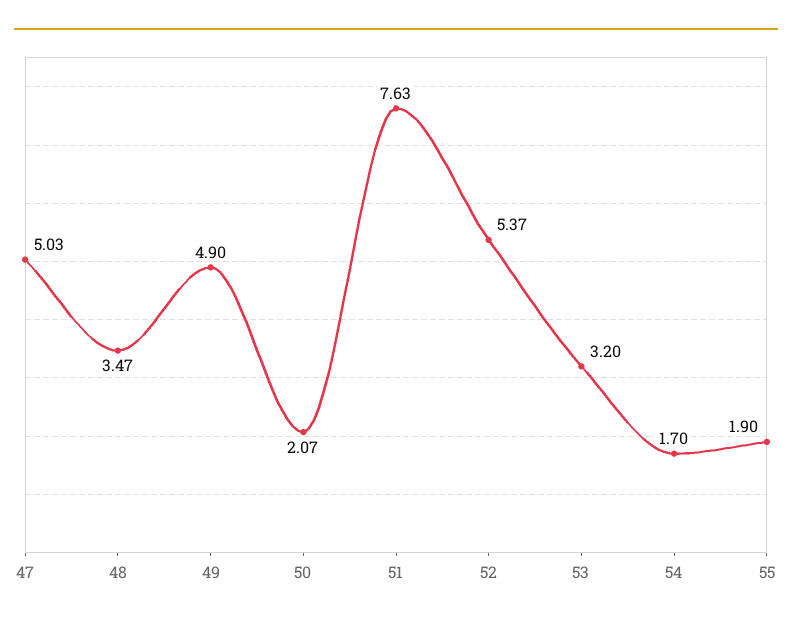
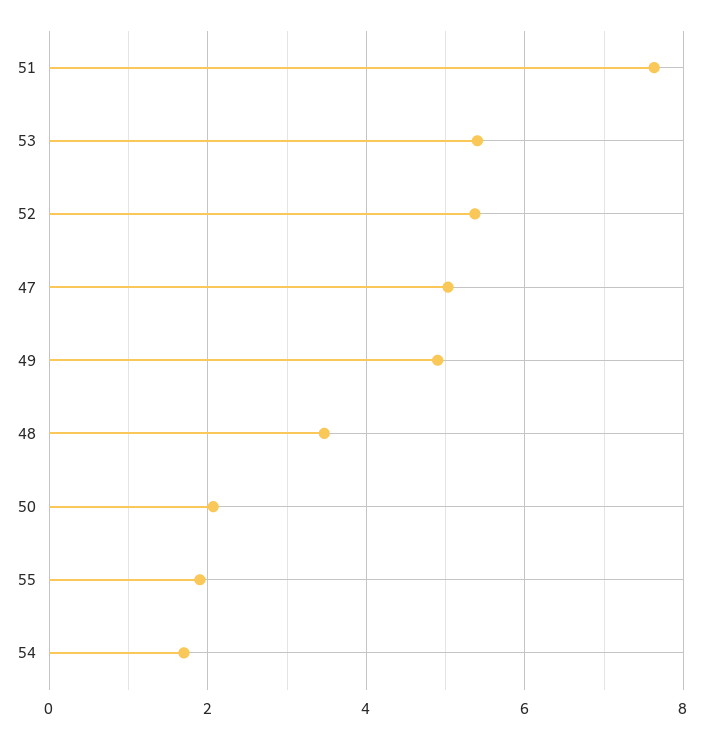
53: 3.2 -> 5.4

